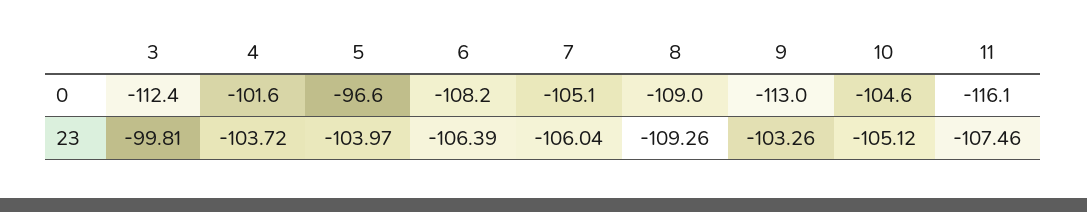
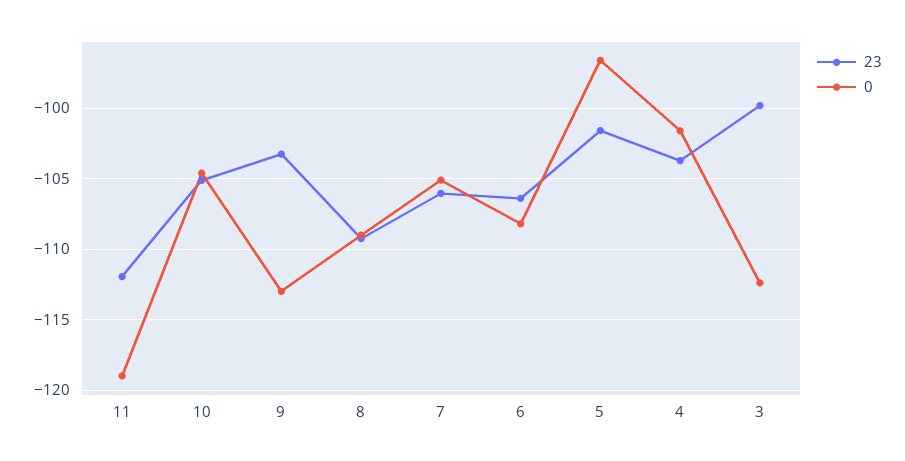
0, 11: -116.1 -> -119
23, 5: -103.97 -> -101.5
23, 11: -107.46 -> -112

